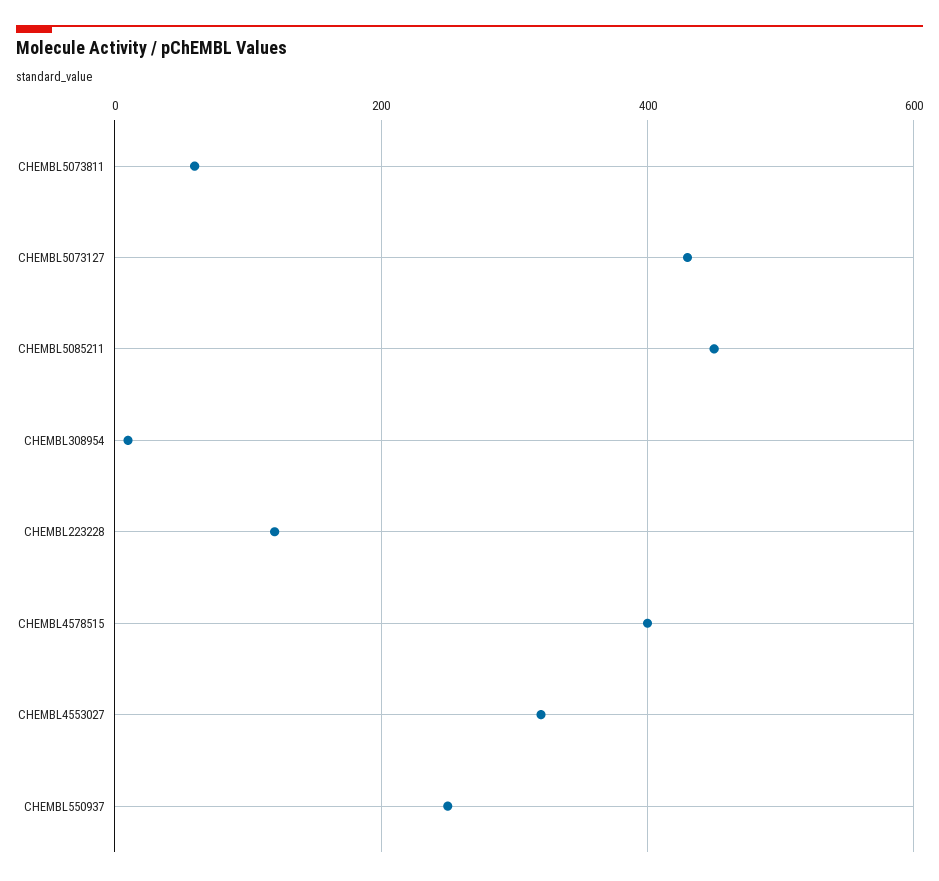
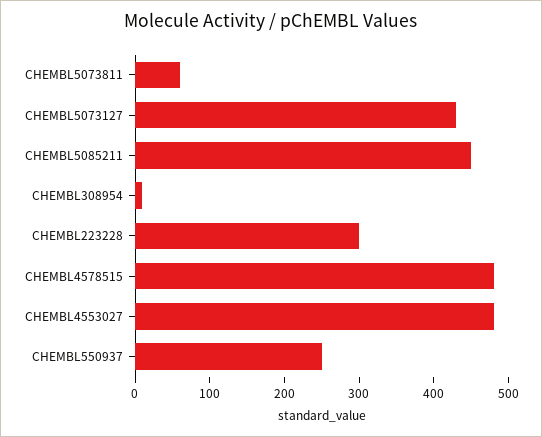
CHEMBL223228: 120 -> 300
CHEMBL4578515: 400 -> 480
CHEMBL4553027: 320 -> 480

